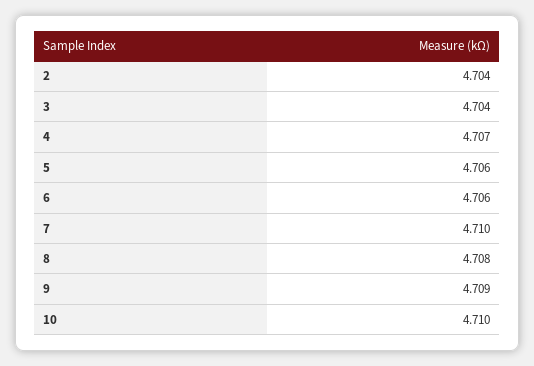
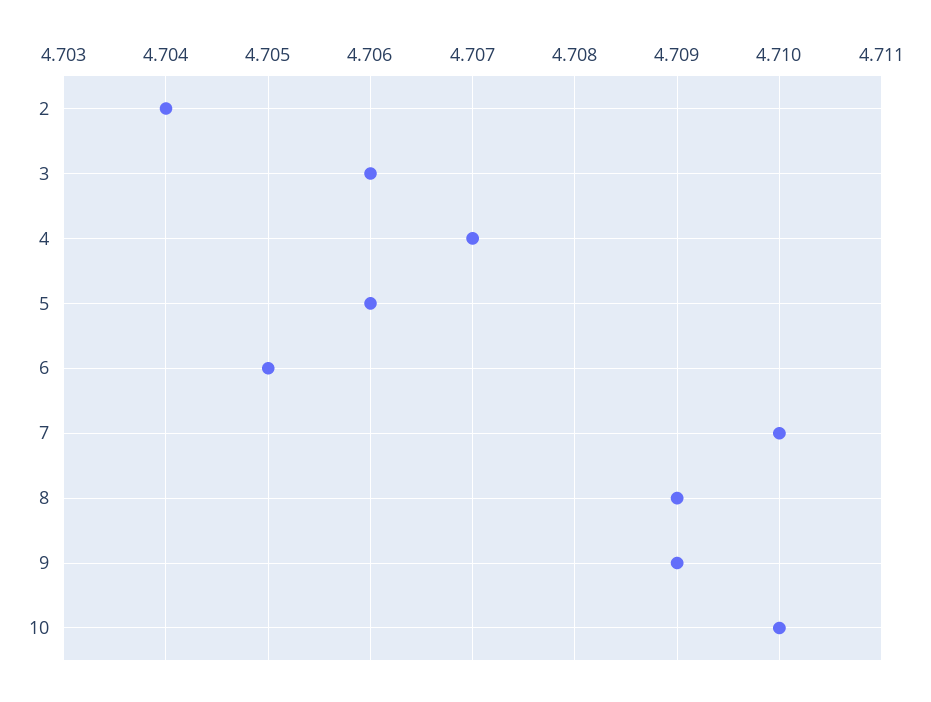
3: 4.704 -> 4.706
6: 4.706 -> 4.705
8: 4.708 -> 4.709

